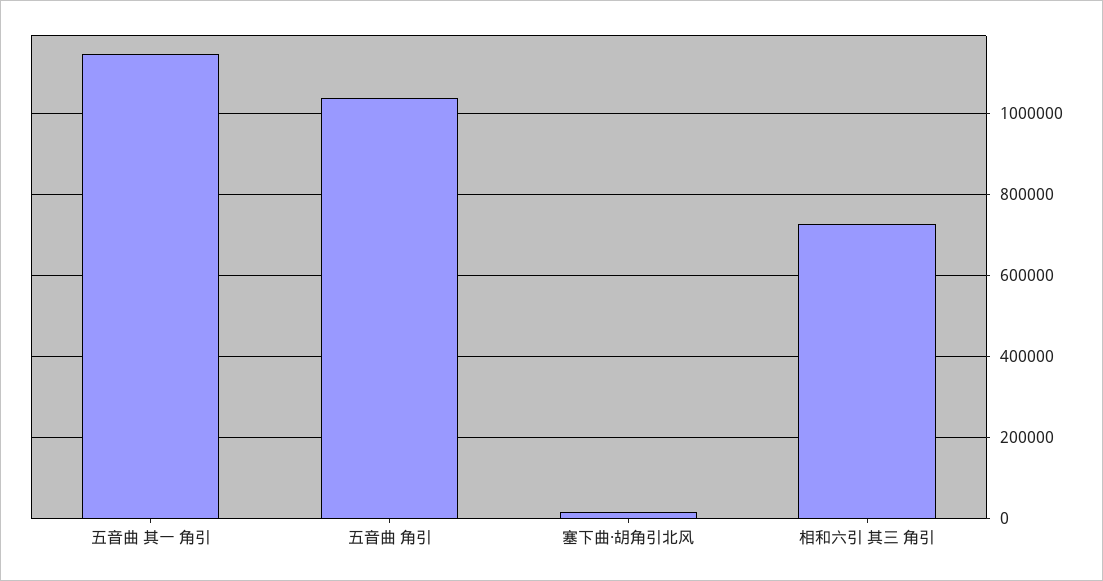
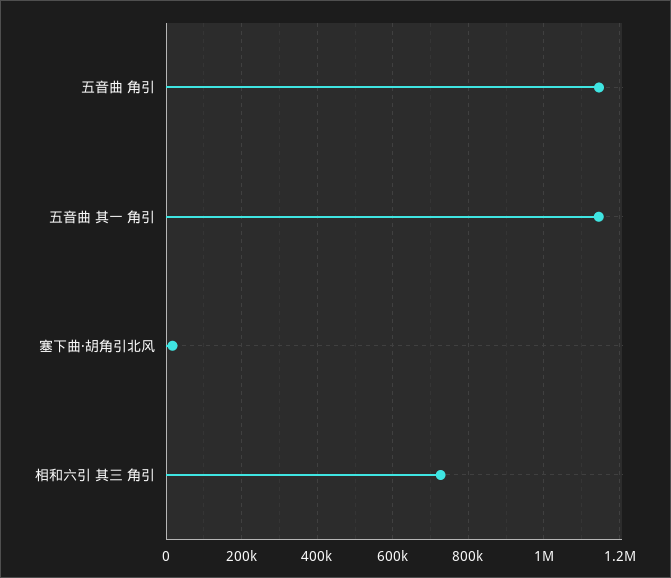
五音曲 角引: 1040000 -> 1140000

